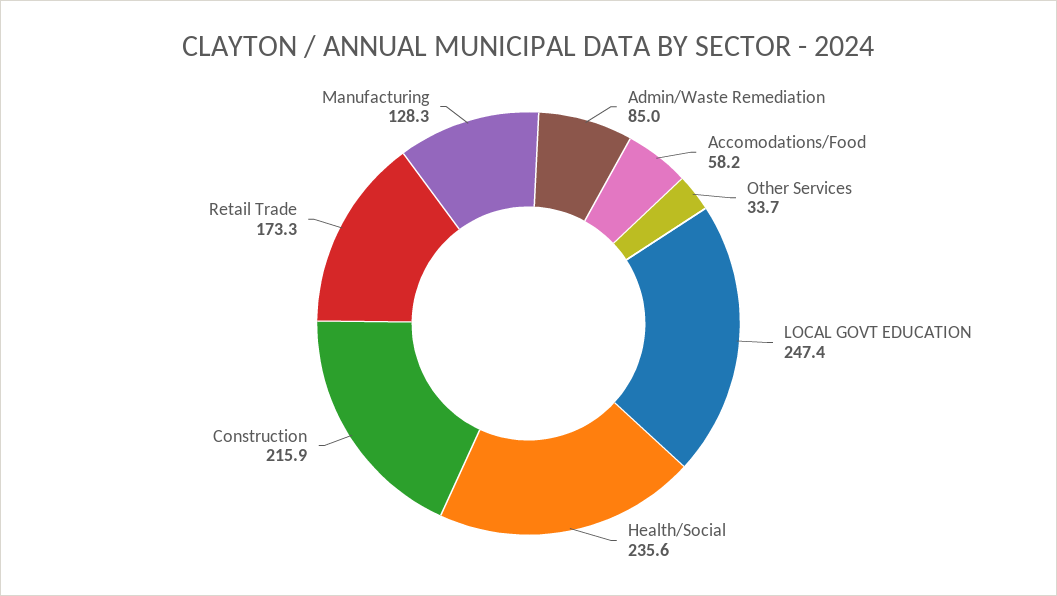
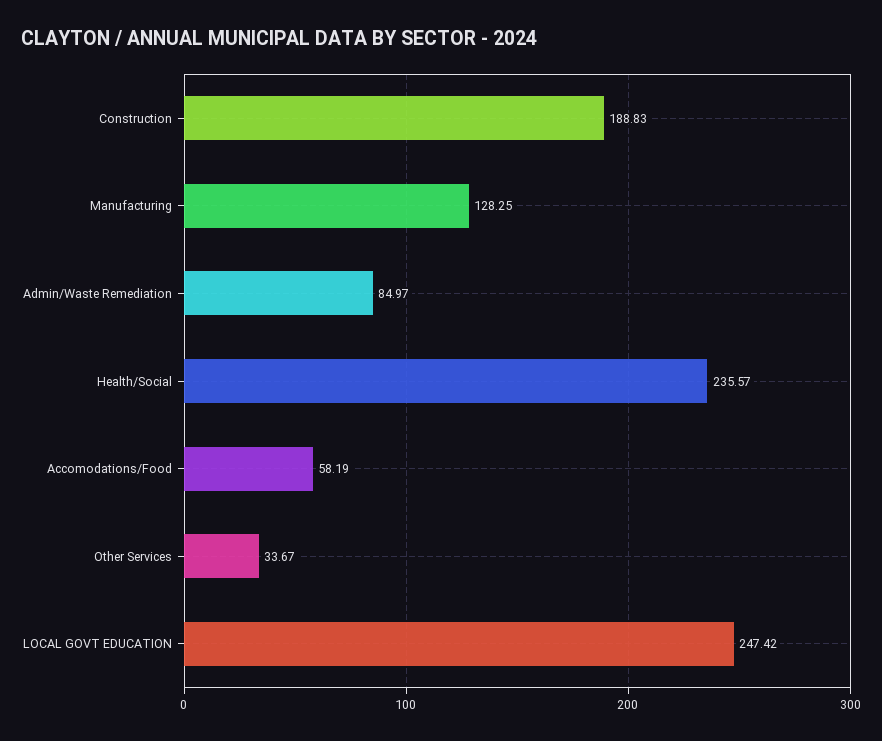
Construction: 215.9 -> 188.83
Retail Trade: 173.3 -> none

